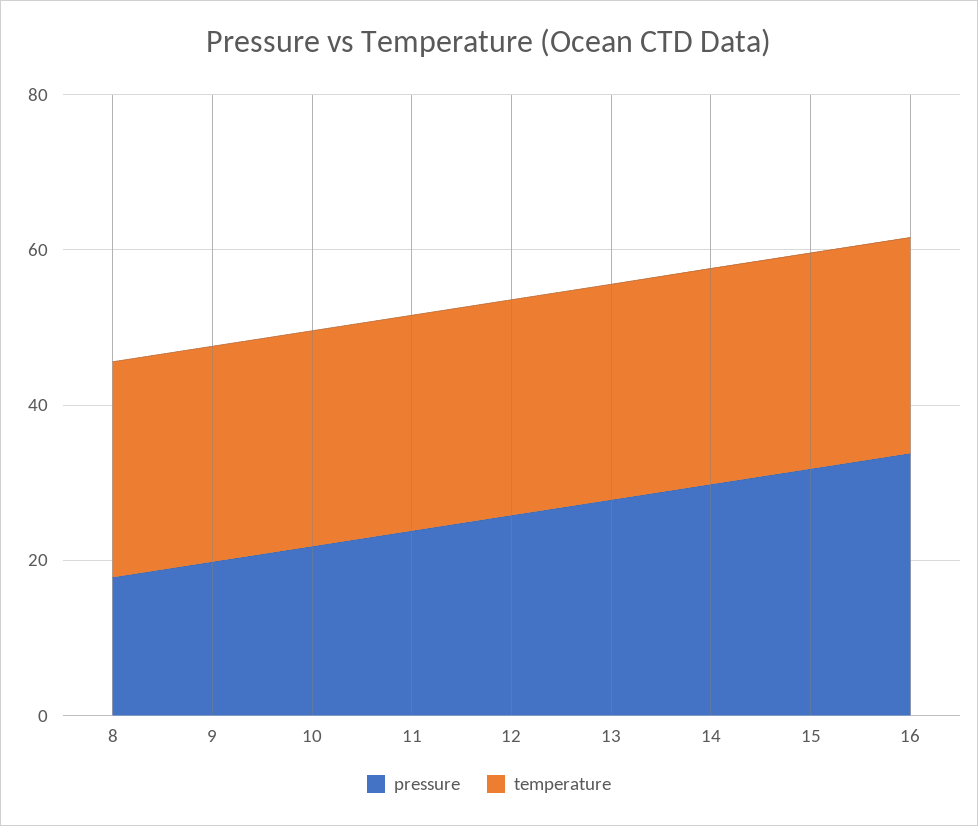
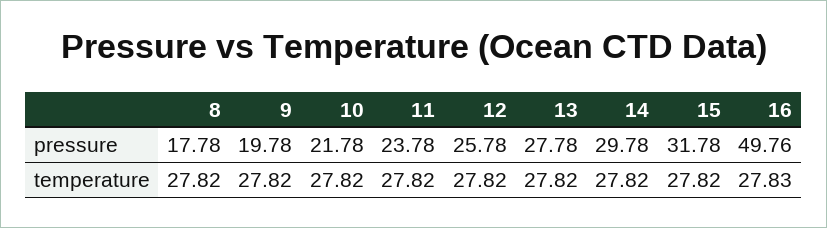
pressure, 16: 35 -> 49.76

